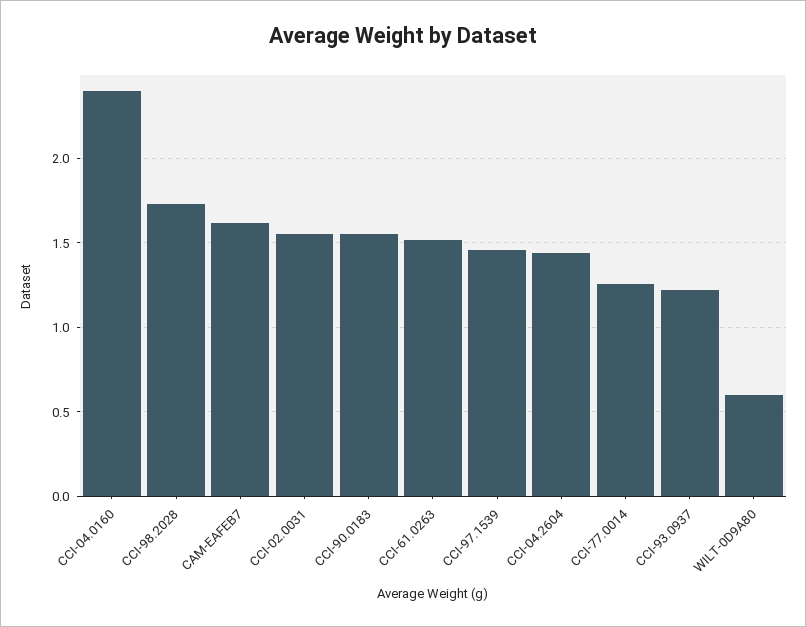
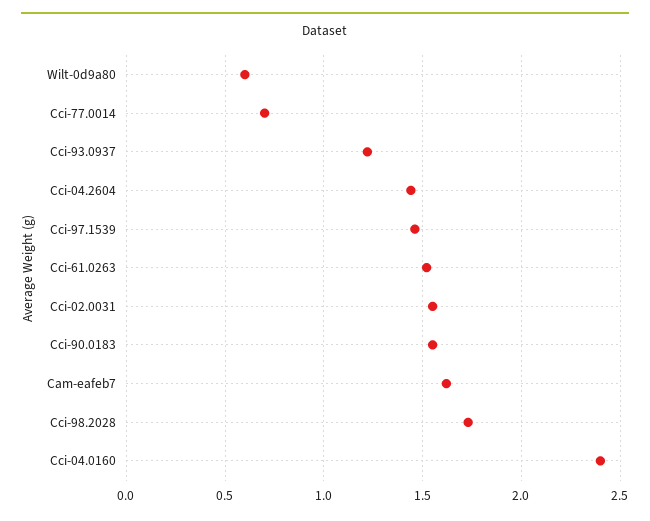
CCI-77.0014: 1.25 -> 0.7

